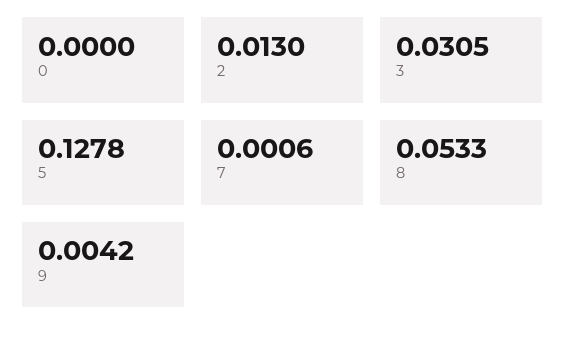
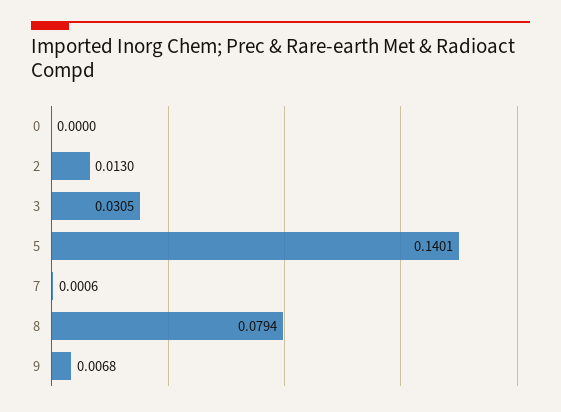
5: 0.1278 -> 0.1401
8: 0.0533 -> 0.0794
9: 0.0042 -> 0.0068

